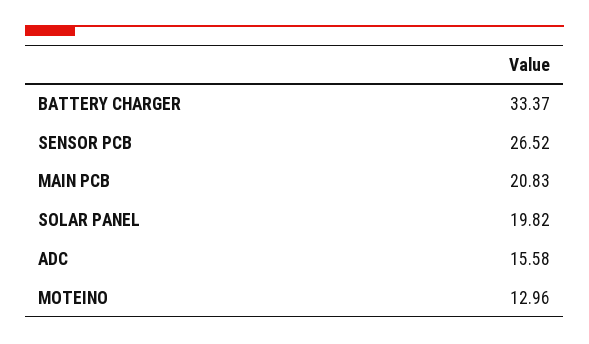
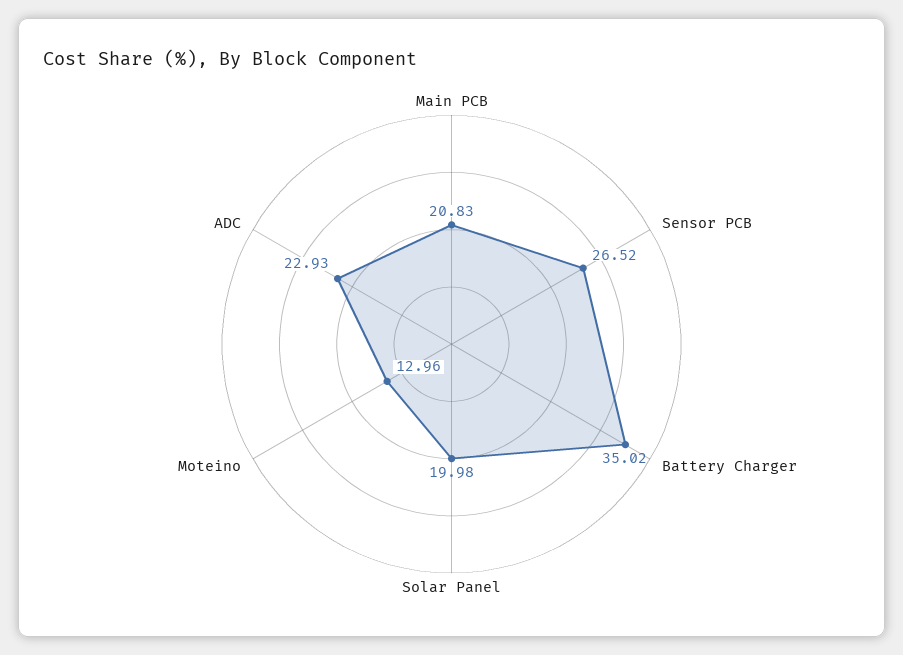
BATTERY CHARGER: 33.37 -> 35.02
SOLAR PANEL: 19.82 -> 19.98
ADC: 15.58 -> 22.93

